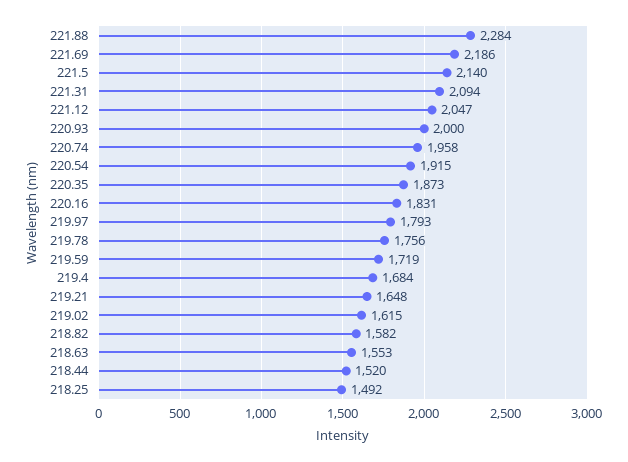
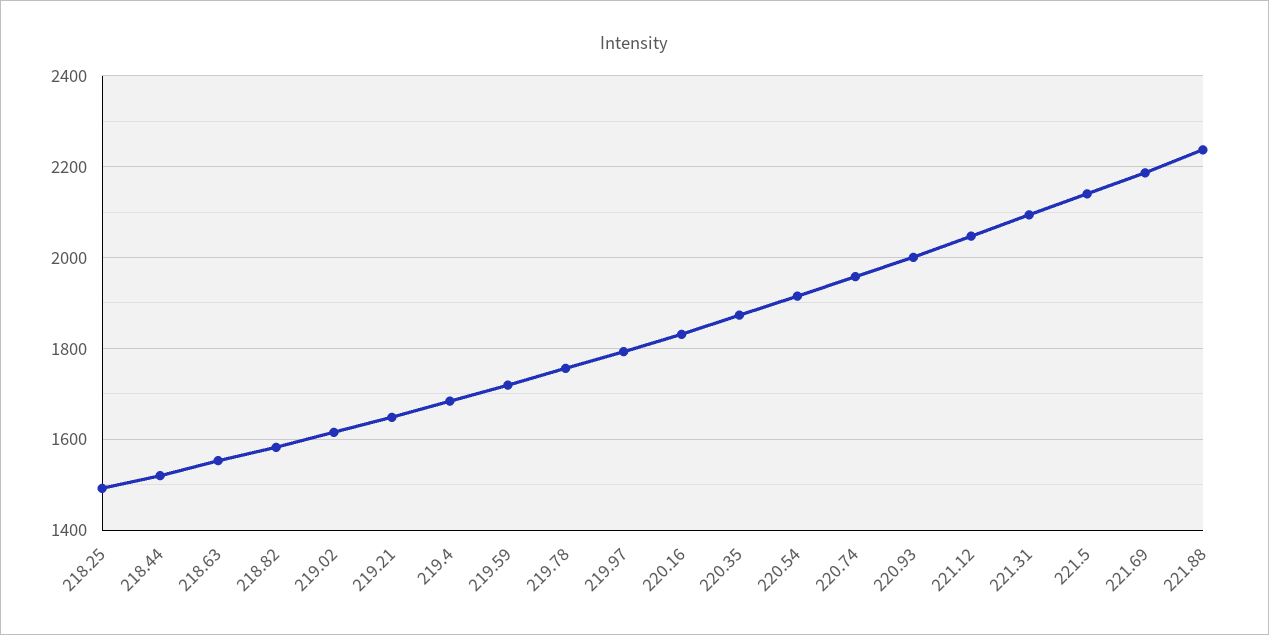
221.88: 2284 -> 2240

